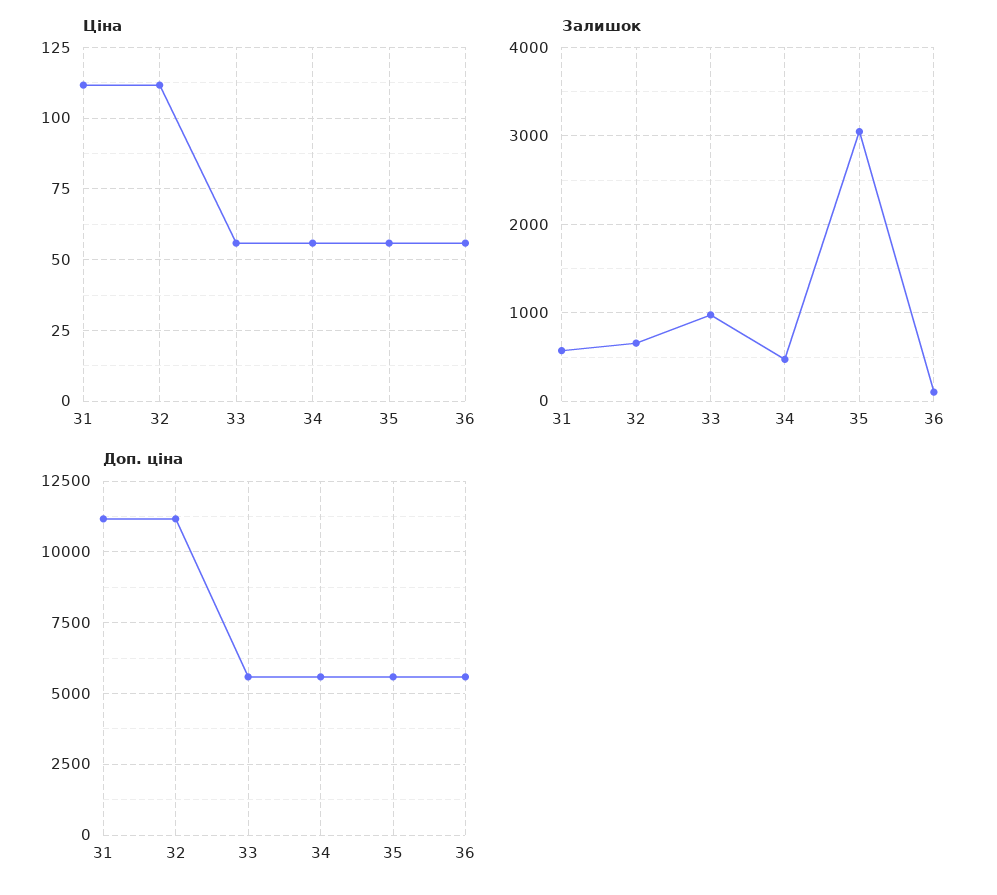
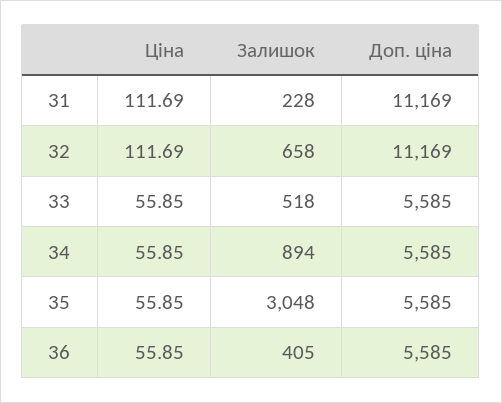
Залишок, 31: 600 -> 228
Залишок, 33: 1000 -> 518
Залишок, 34: 500 -> 894
Залишок, 36: 100 -> 405

